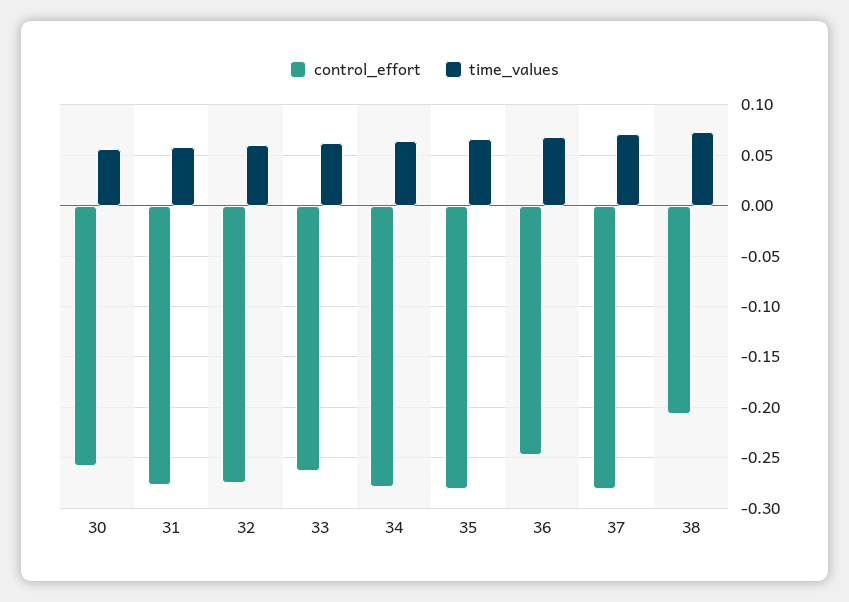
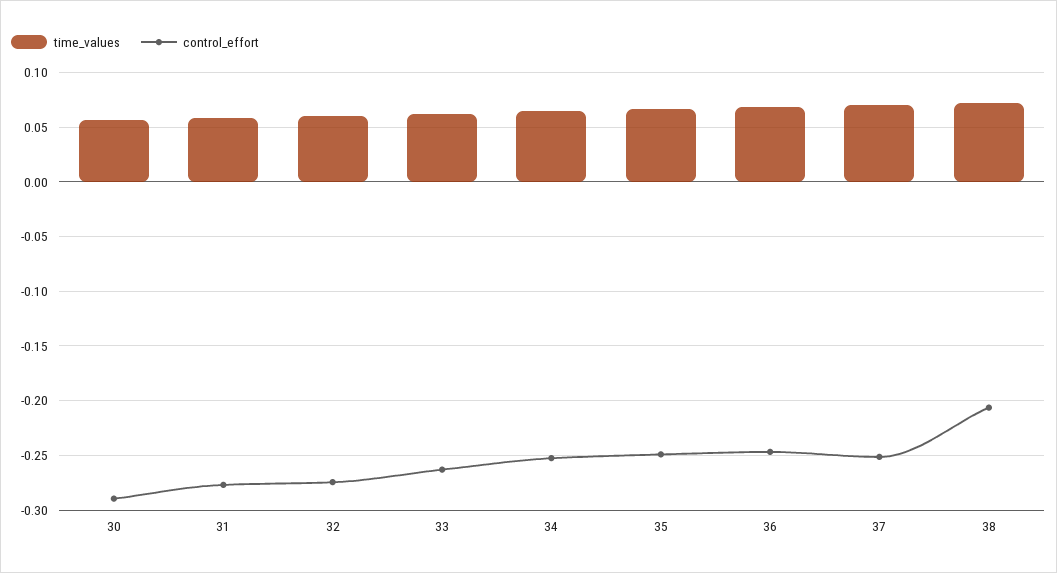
control_effort, 30: -0.26 -> -0.29
control_effort, 34: -0.28 -> -0.25
control_effort, 35: -0.28 -> -0.25
control_effort, 37: -0.28 -> -0.25

